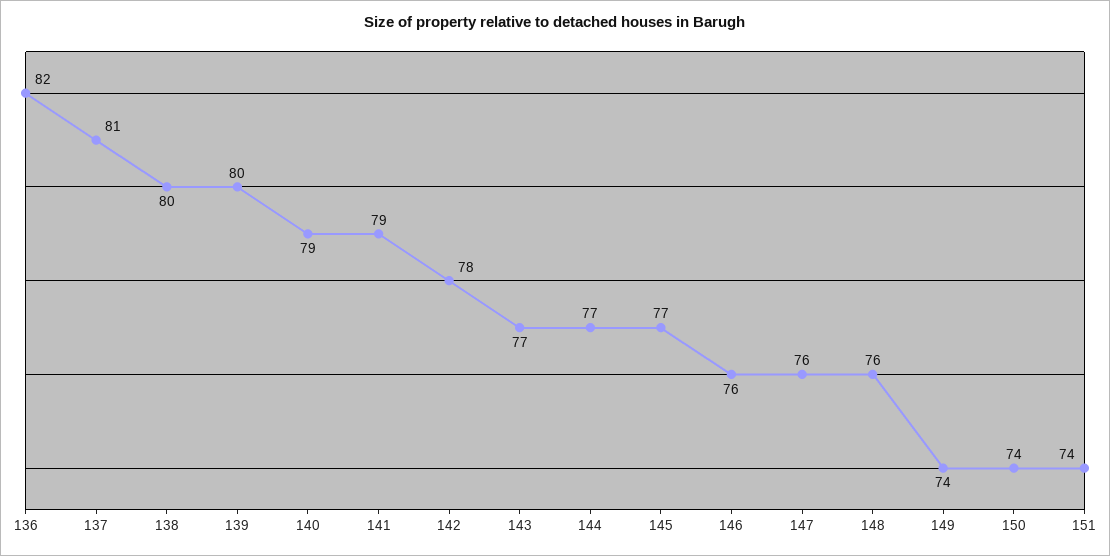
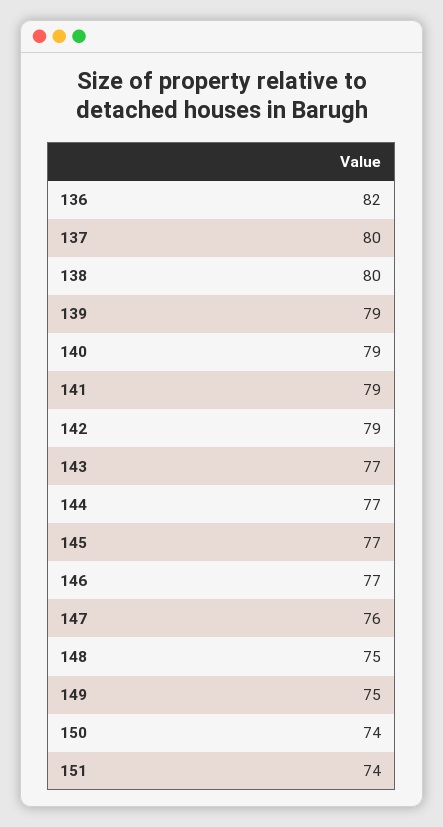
137: 81 -> 80
139: 80 -> 79
142: 78 -> 79
146: 76 -> 77
148: 76 -> 75
149: 74 -> 75

